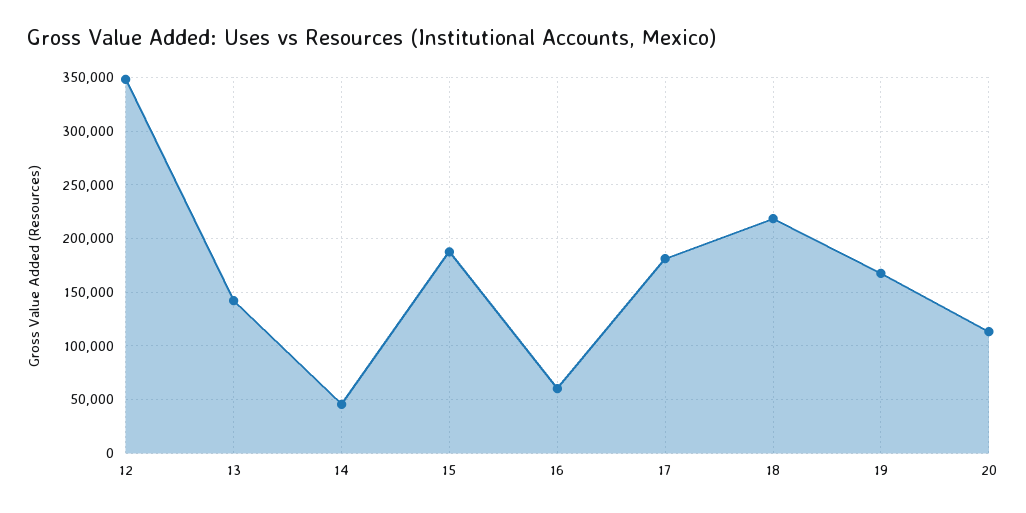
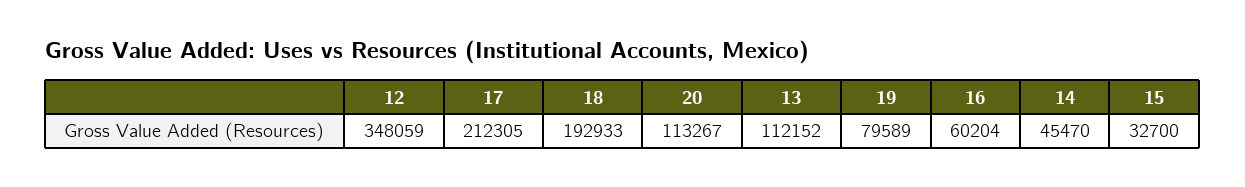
13: 140000 -> 112152
15: 190000 -> 32700
17: 180000 -> 212305
18: 220000 -> 192933
19: 170000 -> 79589

